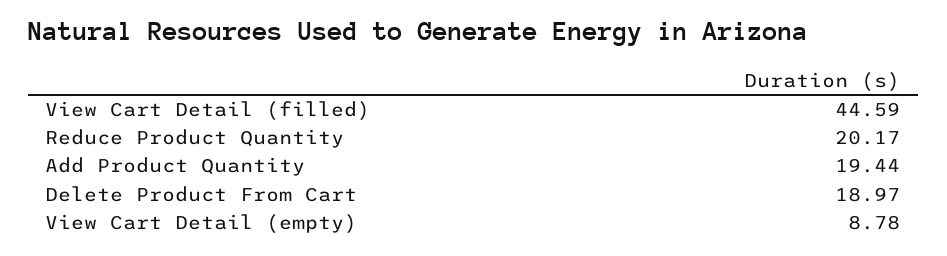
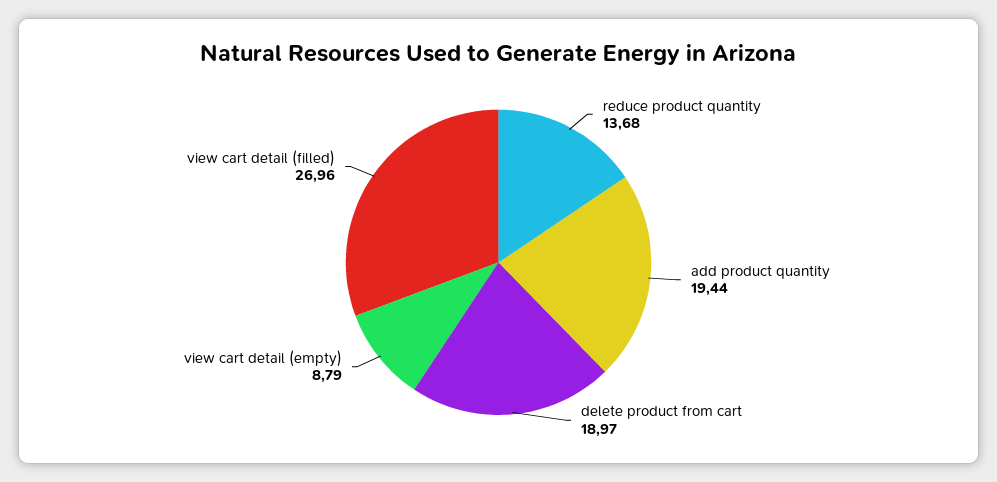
View Cart Detail (filled): 44.59 -> 26.96
Reduce Product Quantity: 20.17 -> 13.68
View Cart Detail (empty): 8.78 -> 8.79

